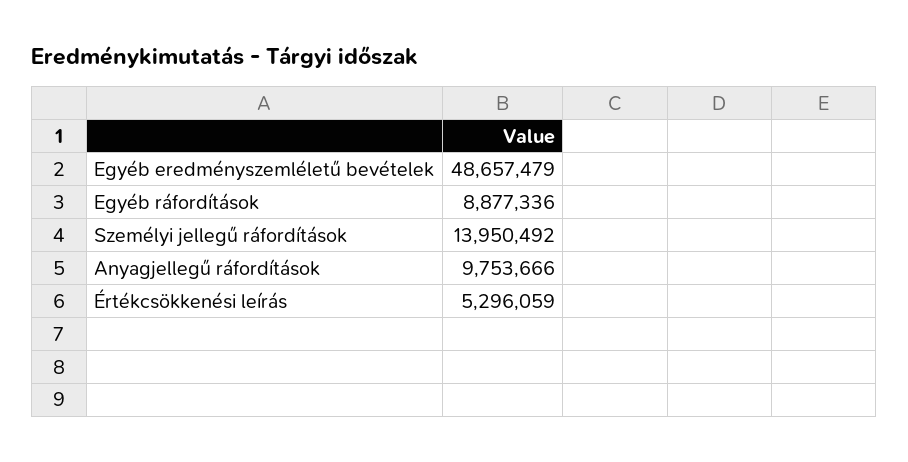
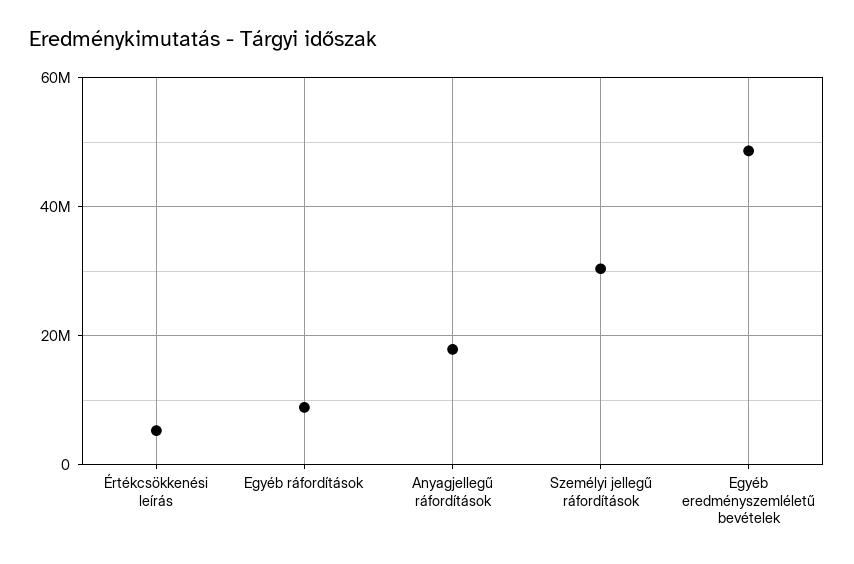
Személyi jellegű ráfordítások: 13950492 -> 30000000
Anyagjellegű ráfordítások: 9753666 -> 18000000

